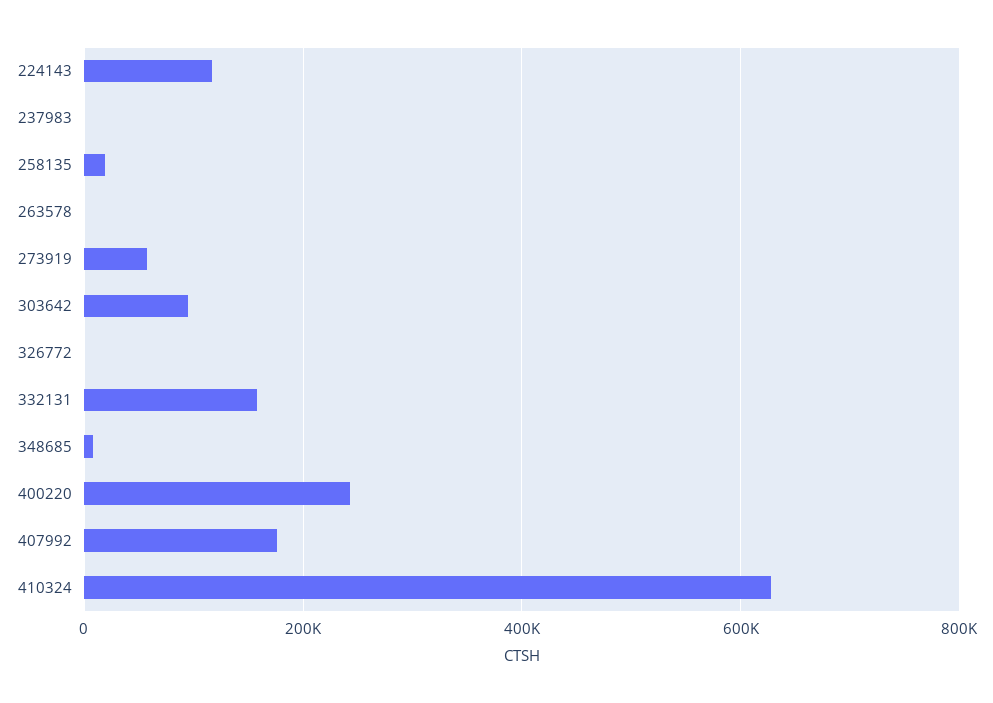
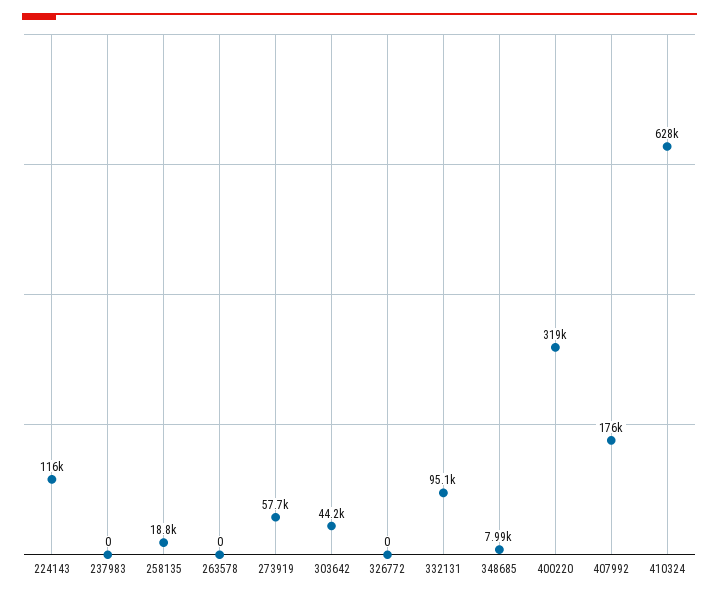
303642: 100000 -> 44200
332131: 160000 -> 95100
400220: 240000 -> 319000

